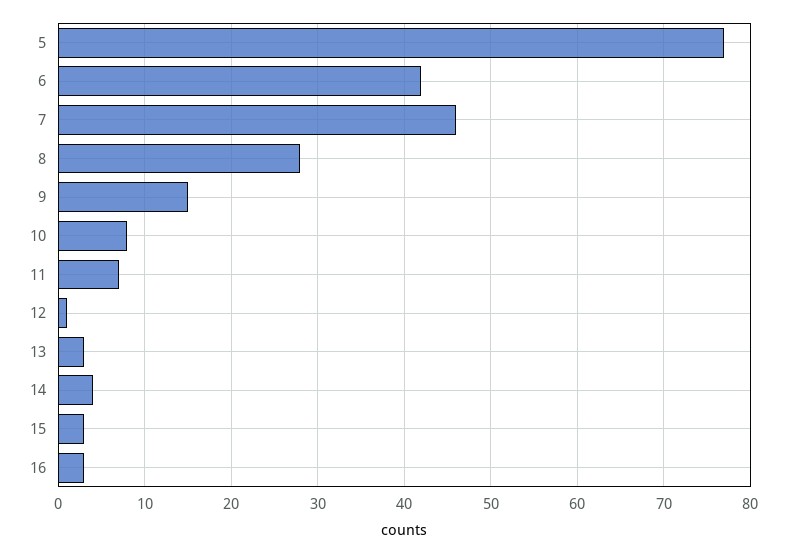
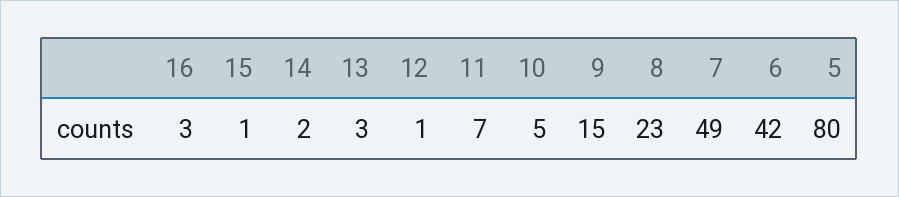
5: 77 -> 80
7: 46 -> 49
8: 28 -> 23
10: 8 -> 5
14: 4 -> 2
15: 3 -> 1

